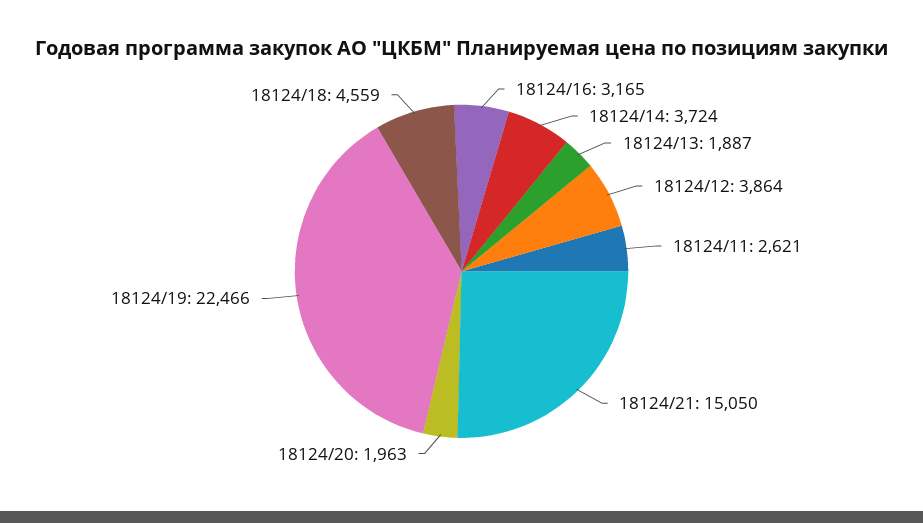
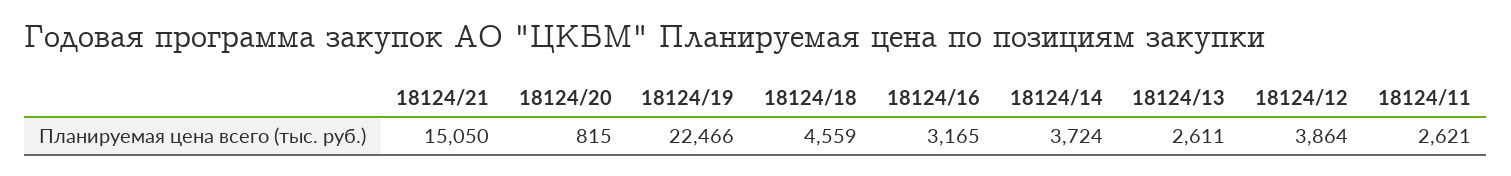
18124/13: 1887 -> 2611
18124/20: 1963 -> 815

